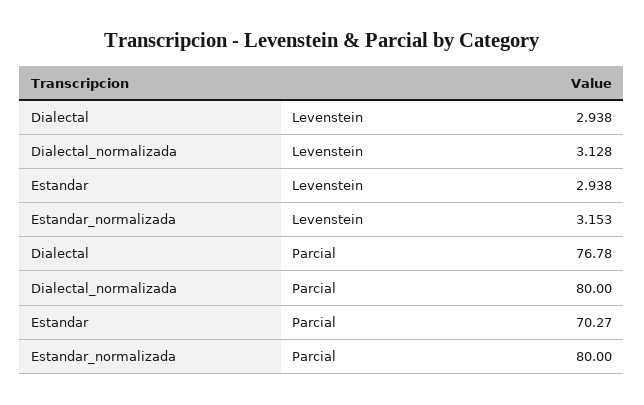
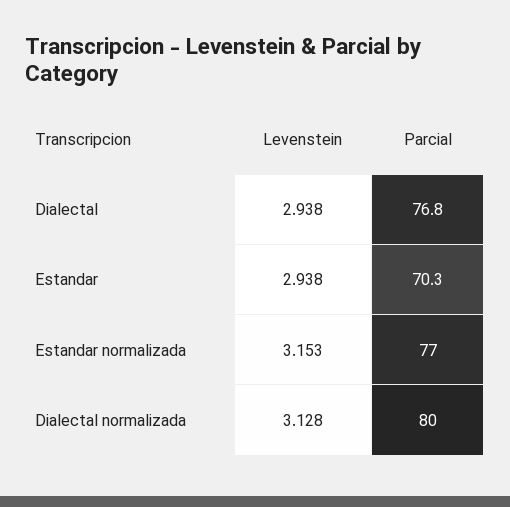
Estandar_normalizada, Parcial: 80 -> 77

